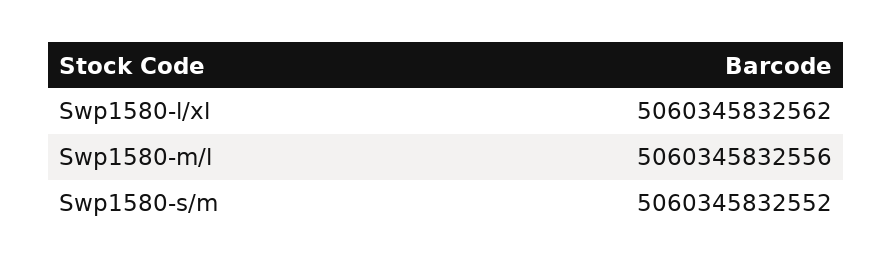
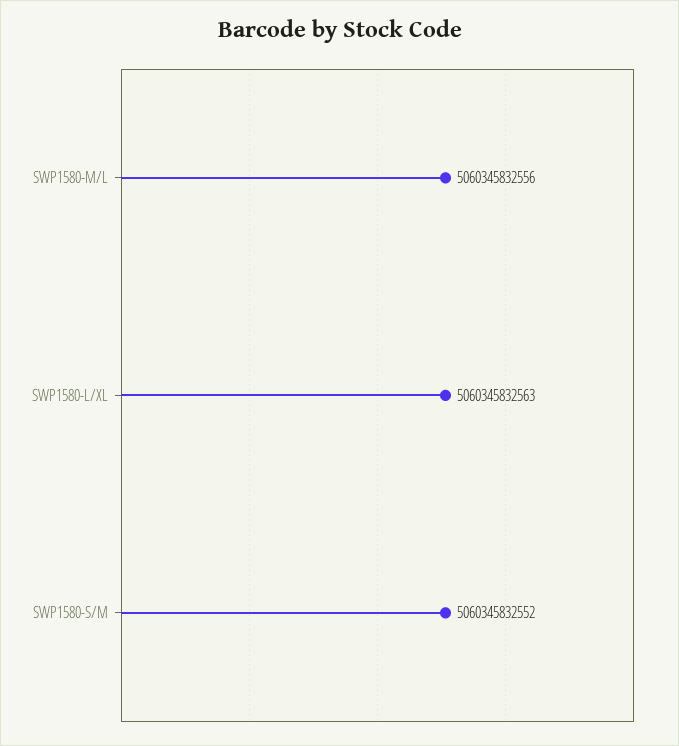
Swp1580-l/xl: 5060345832562 -> 5060345832563

